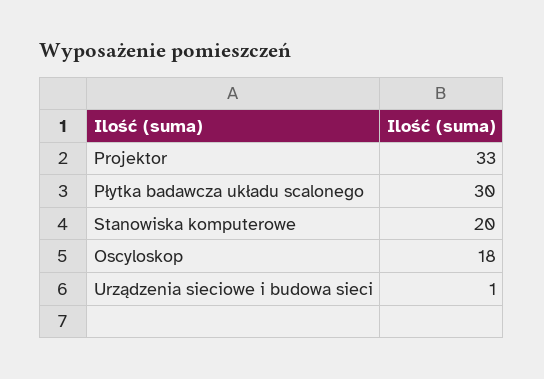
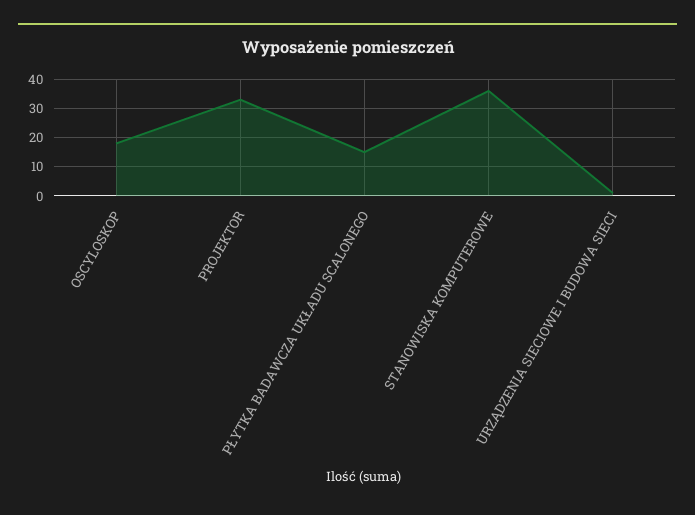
Płytka badawcza układu scalonego: 30 -> 15
Stanowiska komputerowe: 20 -> 35

